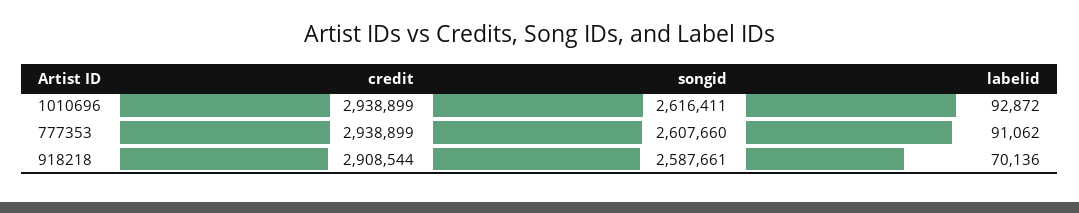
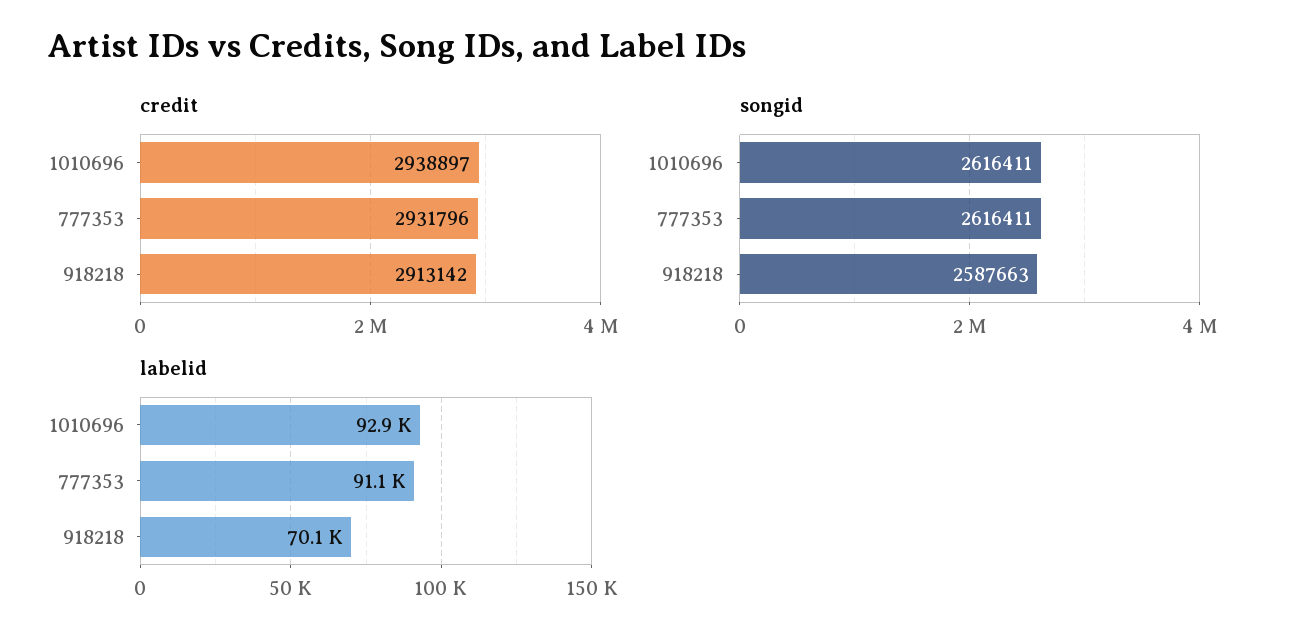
credit, 1010696: 2938899 -> 2938897
credit, 777353: 2938899 -> 2931796
songid, 777353: 2607660 -> 2616411
credit, 918218: 2908544 -> 2913142
songid, 918218: 2587661 -> 2587663

